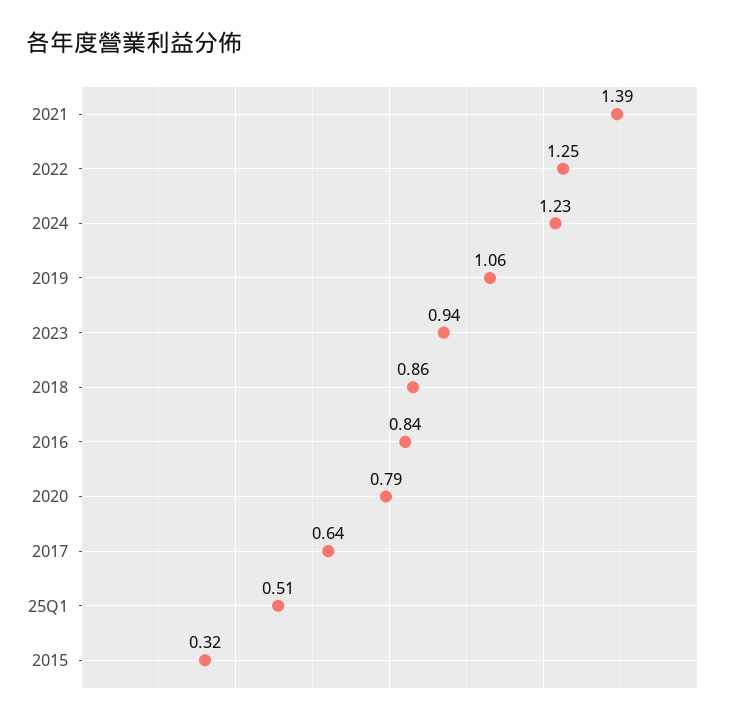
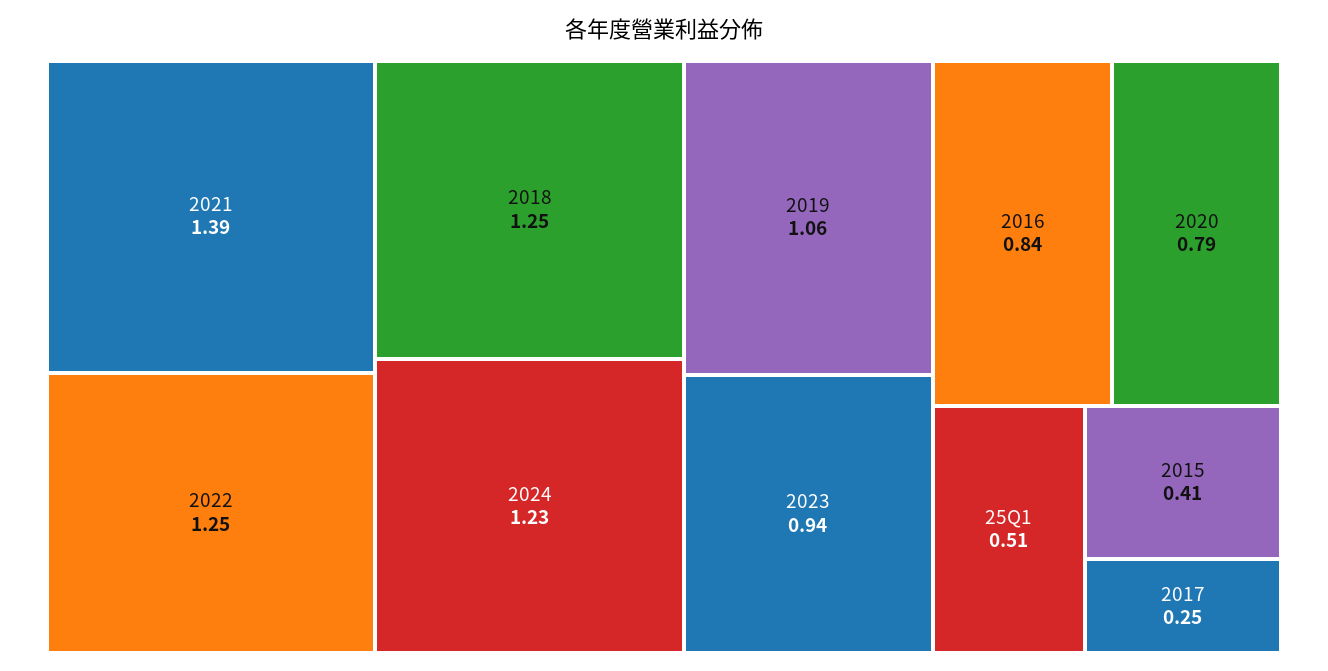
2018: 0.86 -> 1.25
2017: 0.64 -> 0.25
2015: 0.32 -> 0.41

